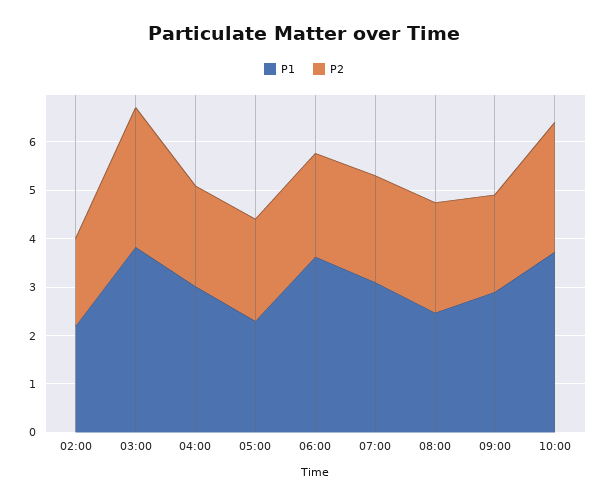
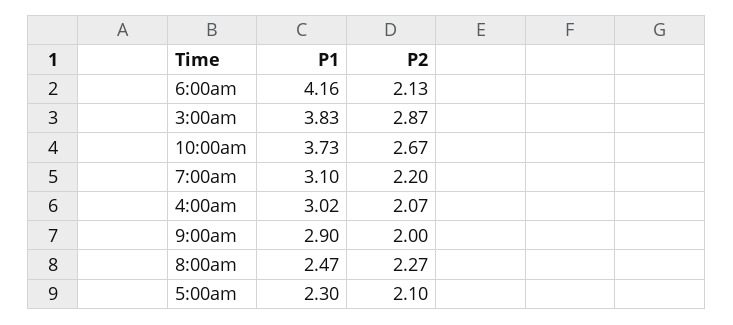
P1, 02:00: 2.2 -> none
P2, 02:00: 1.8 -> none
P1, 06:00: 3.6 -> 4.16

